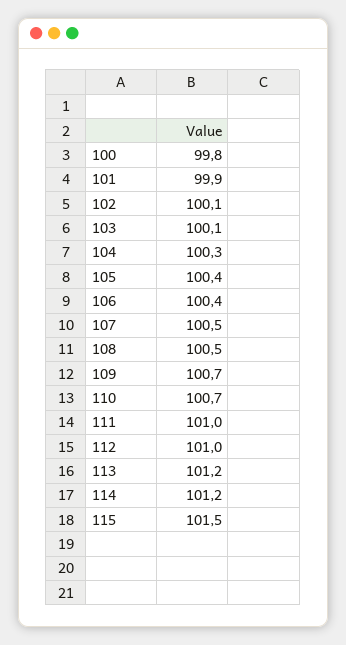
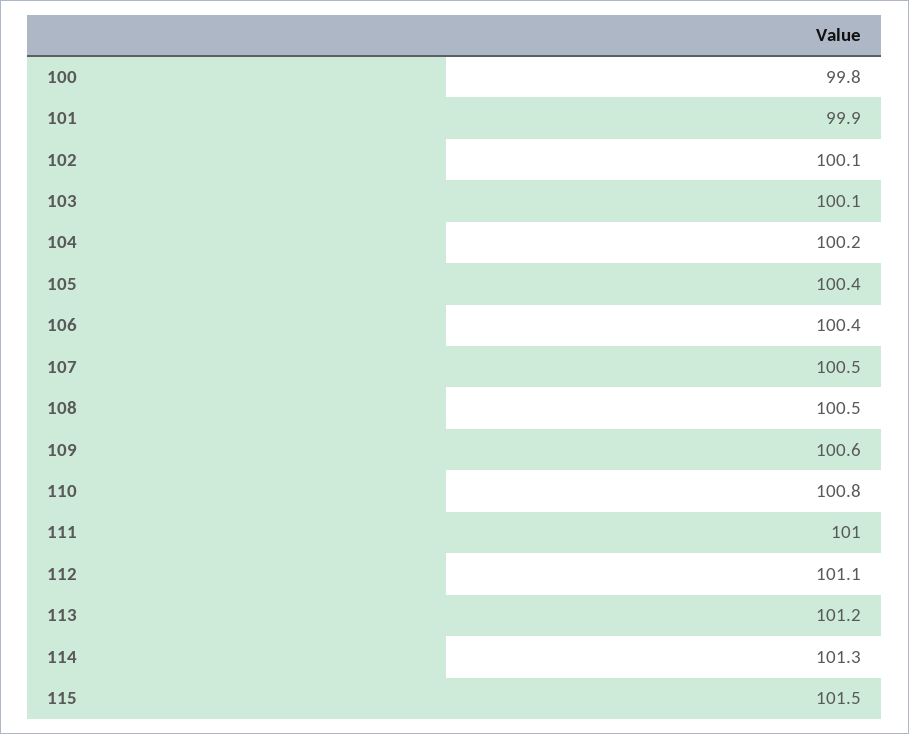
104: 100.3 -> 100.2
109: 100.7 -> 100.6
110: 100.7 -> 100.8
112: 101 -> 101.1
114: 101.2 -> 101.3

